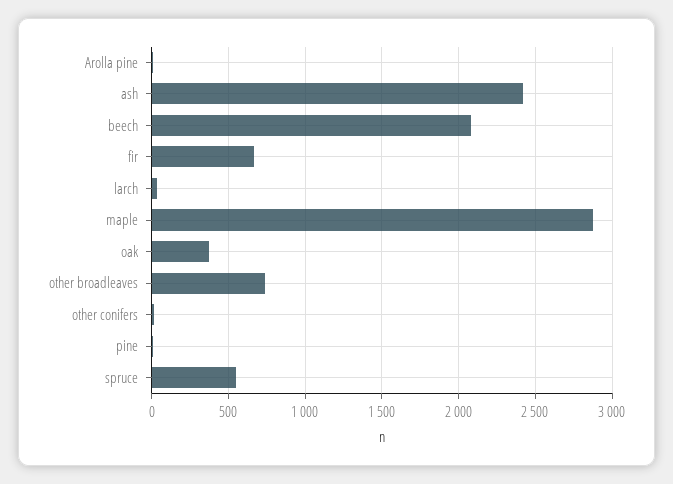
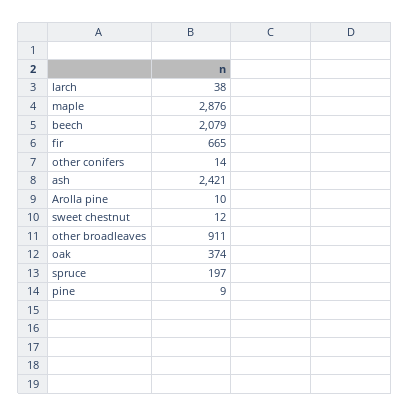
other broadleaves: 750 -> 911
spruce: 550 -> 197
sweet chestnut: none -> 12

